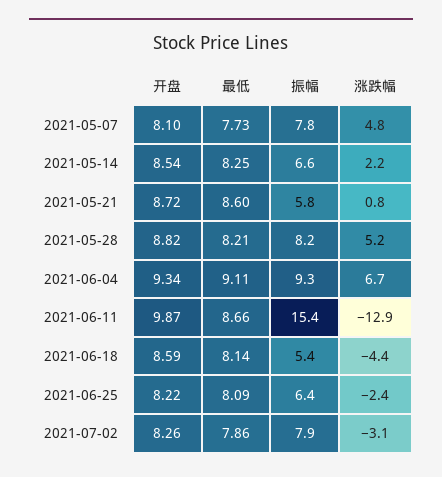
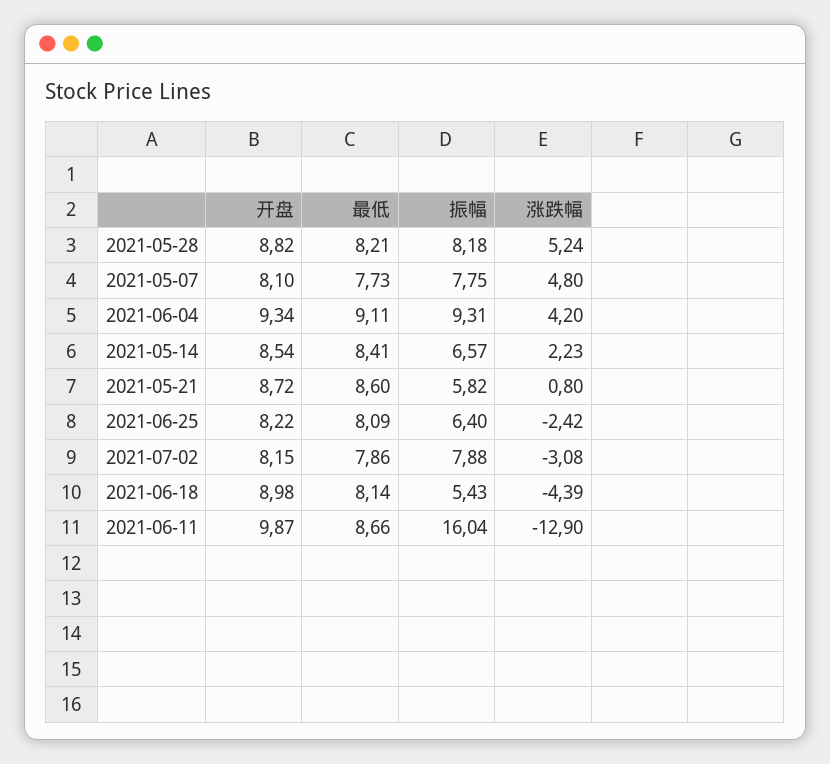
最低, 2021-05-14: 8.25 -> 8.41
涨跌幅, 2021-06-04: 6.7 -> 4.2
振幅, 2021-06-11: 15.4 -> 16.04
开盘, 2021-06-18: 8.59 -> 8.98
开盘, 2021-07-02: 8.26 -> 8.15

